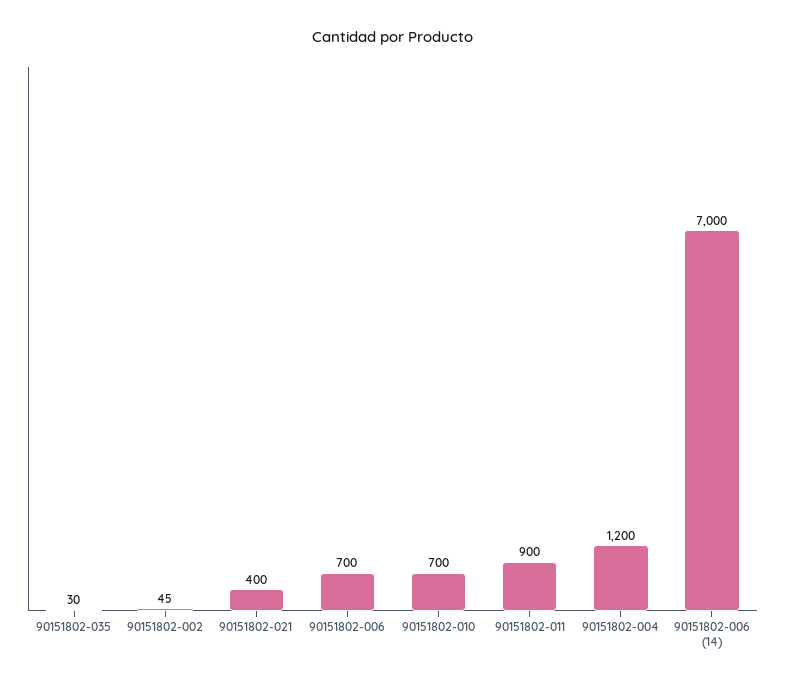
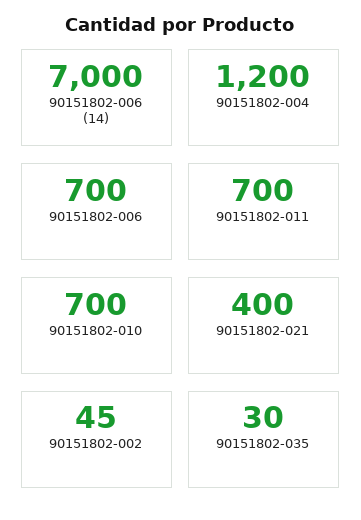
90151802-011: 900 -> 700

